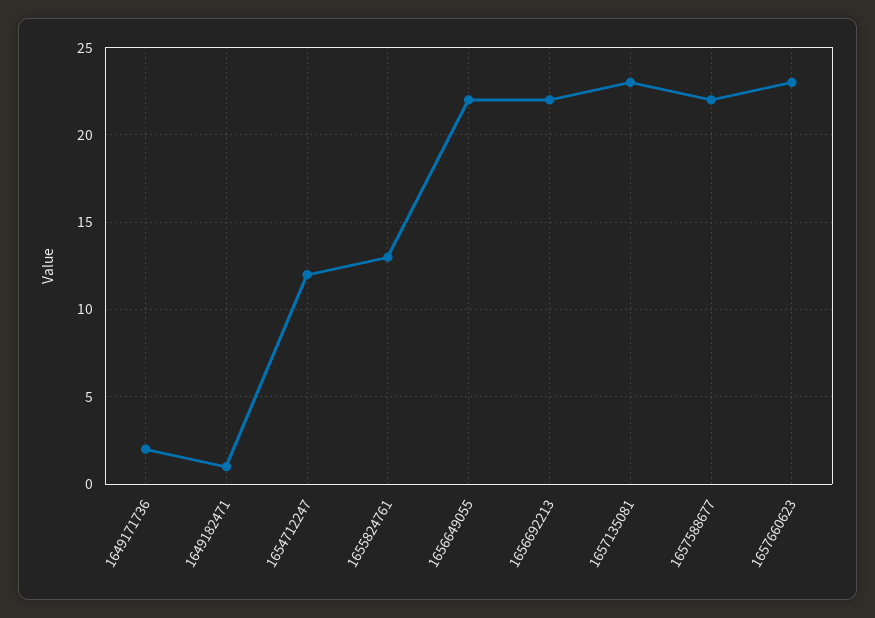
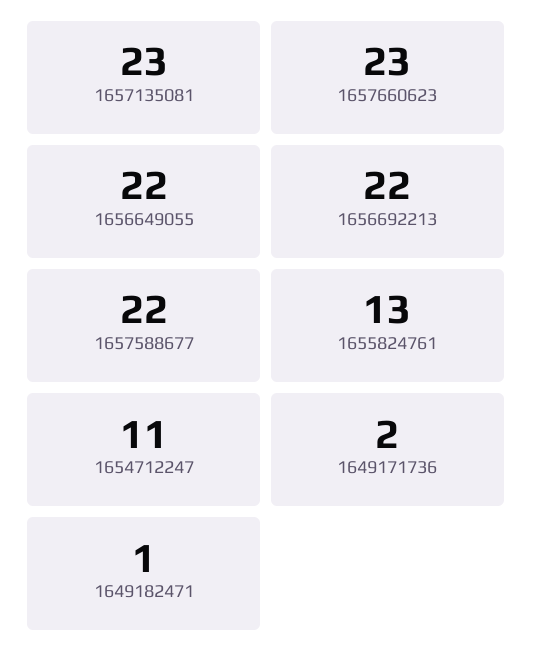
1654712247: 12 -> 11

